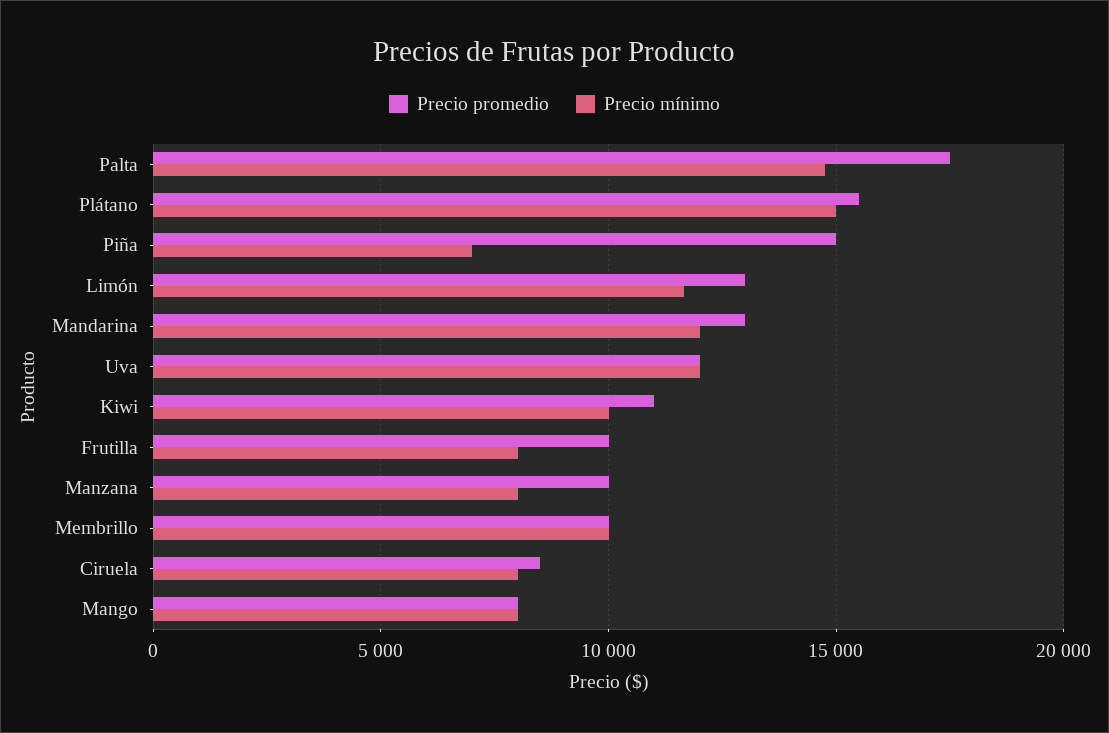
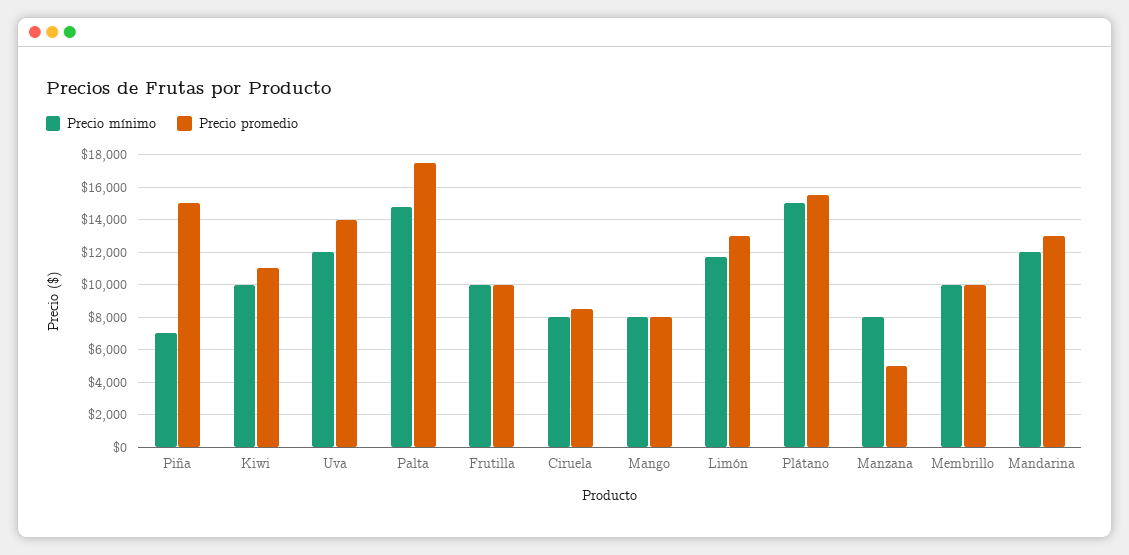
Precio promedio, Uva: 12000 -> 14000
Precio mínimo, Frutilla: 8000 -> 10000
Precio promedio, Manzana: 10000 -> 5000

